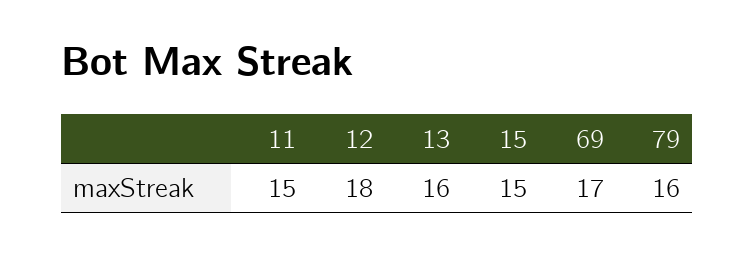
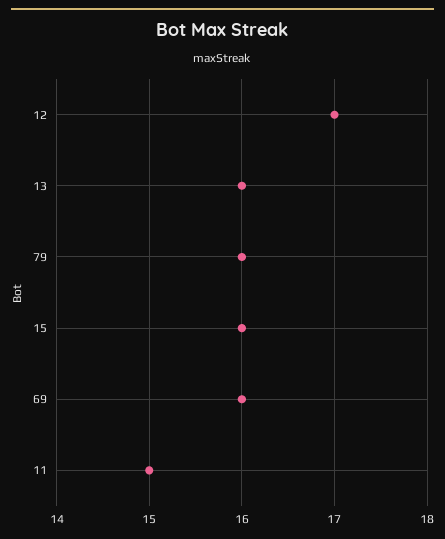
12: 18 -> 17
15: 15 -> 16
69: 17 -> 16

